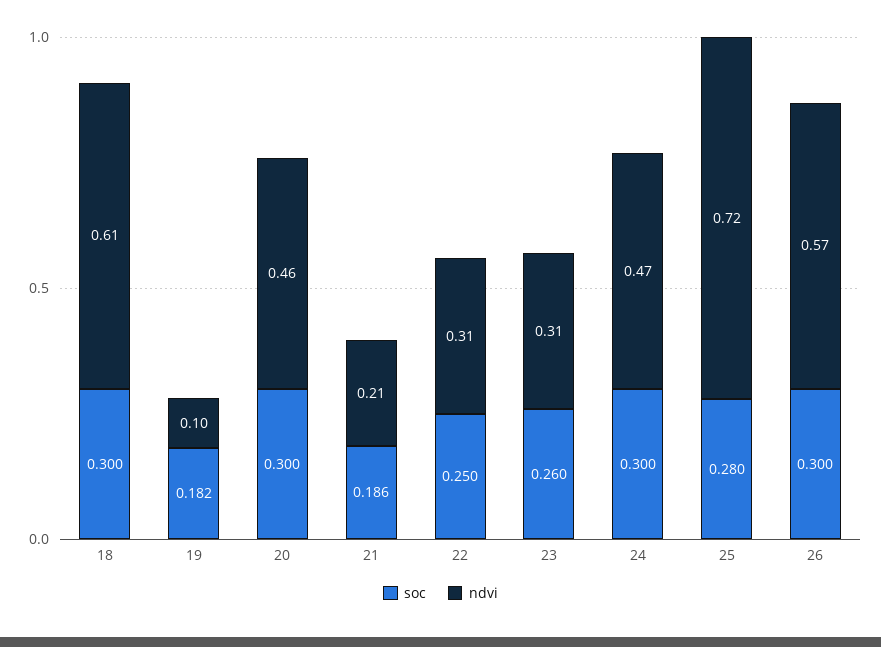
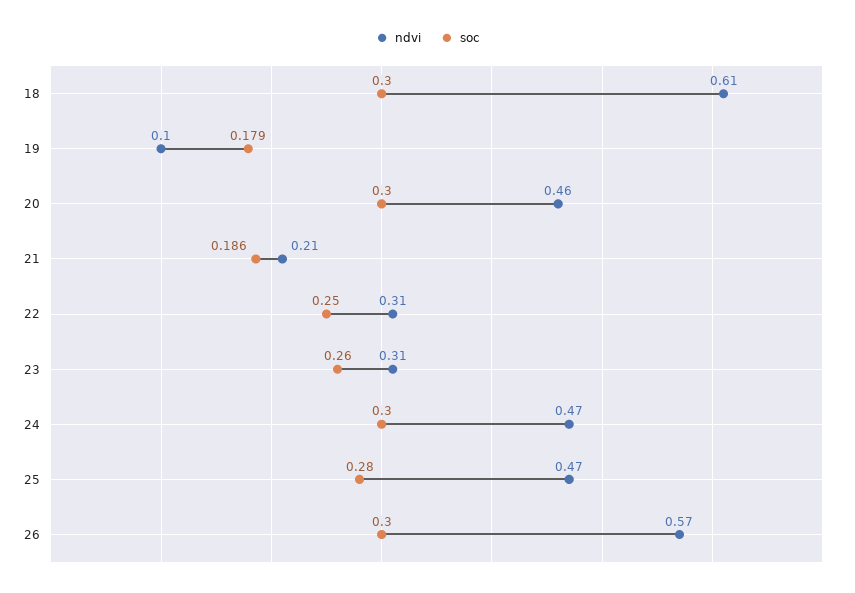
soc, 19: 0.182 -> 0.179
ndvi, 25: 0.72 -> 0.47

